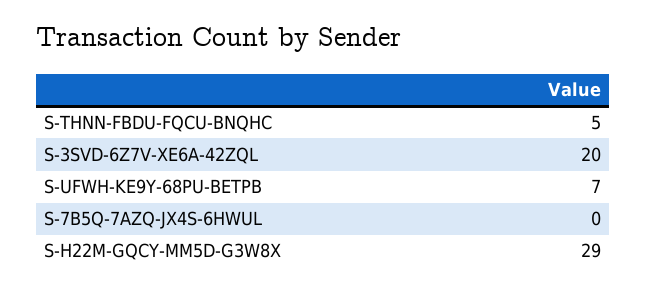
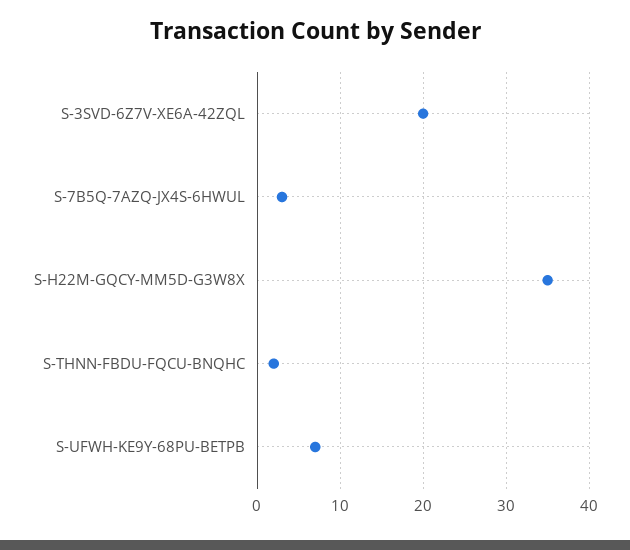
S-THNN-FBDU-FQCU-BNQHC: 5 -> 2
S-7B5Q-7AZQ-JX4S-6HWUL: 0 -> 3
S-H22M-GQCY-MM5D-G3W8X: 29 -> 35

